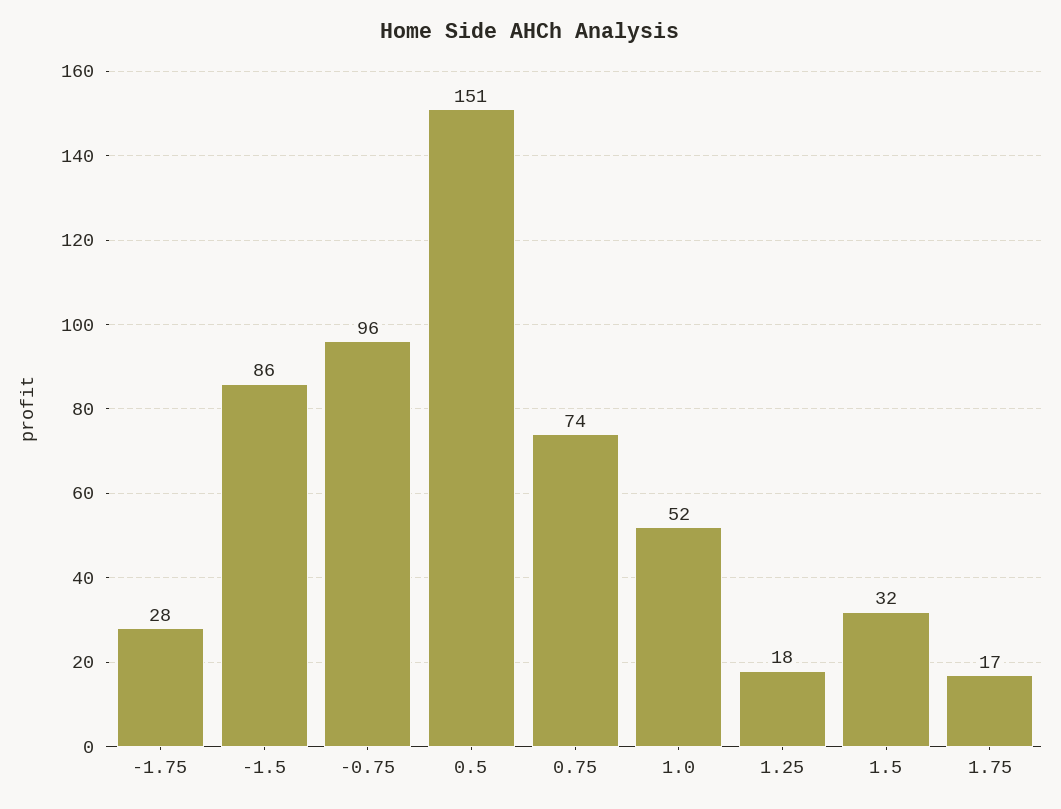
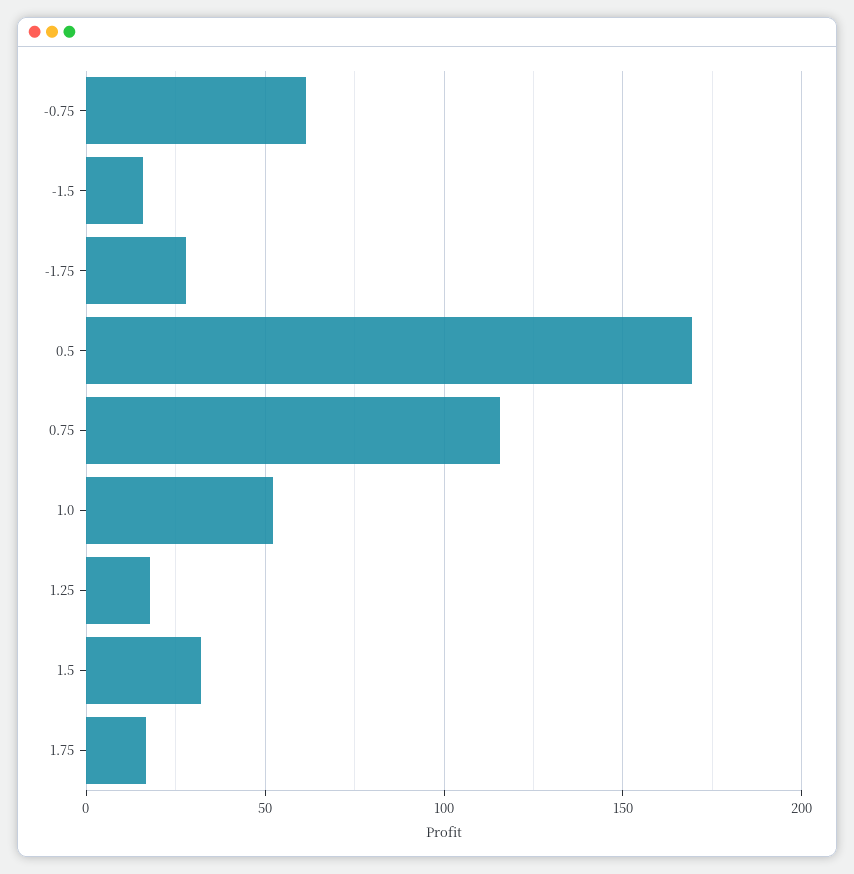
-1.5: 86 -> 15
-0.75: 96 -> 60
0.5: 151 -> 170
0.75: 74 -> 115

